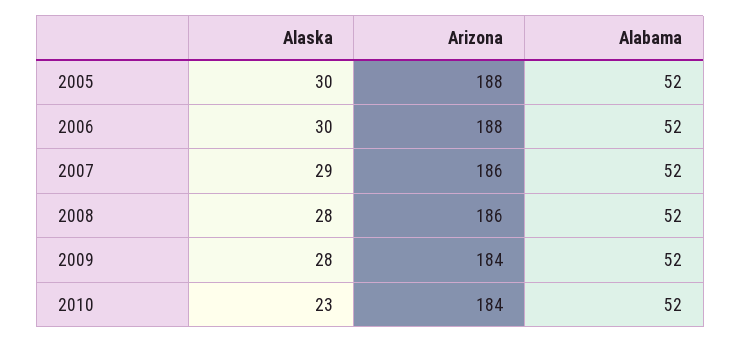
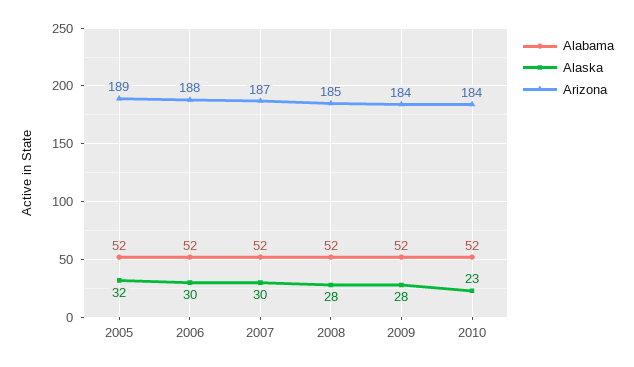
Alaska, 2005: 30 -> 32
Arizona, 2005: 188 -> 189
Alaska, 2007: 29 -> 30
Arizona, 2007: 186 -> 187
Arizona, 2008: 186 -> 185

